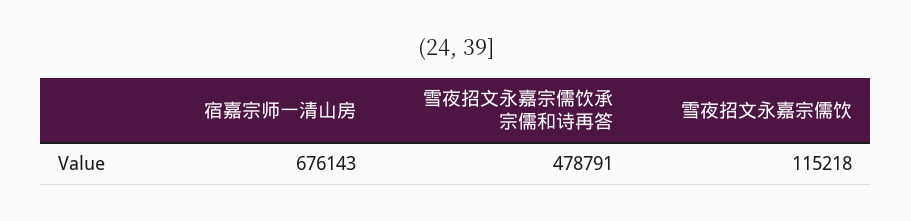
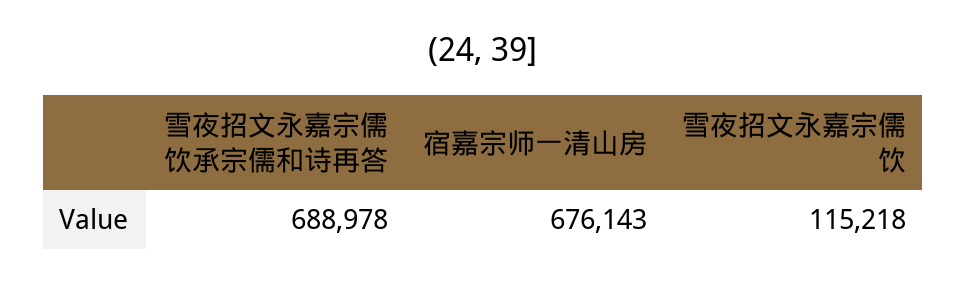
雪夜招文永嘉宗儒饮承宗儒和诗再答: 478791 -> 688978

